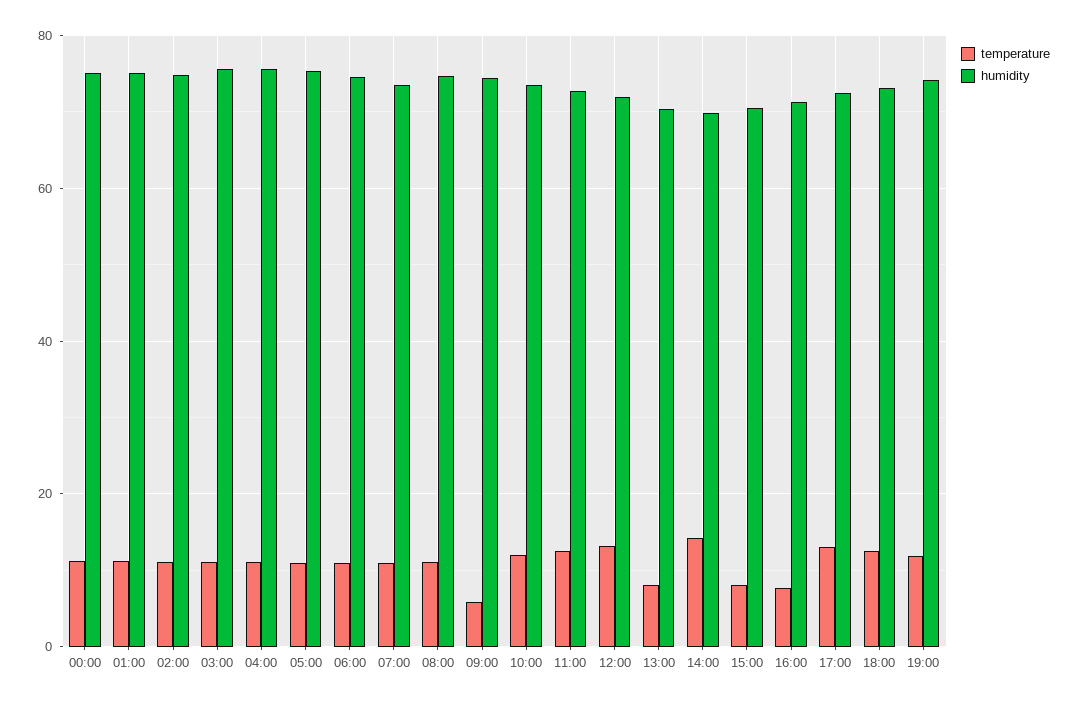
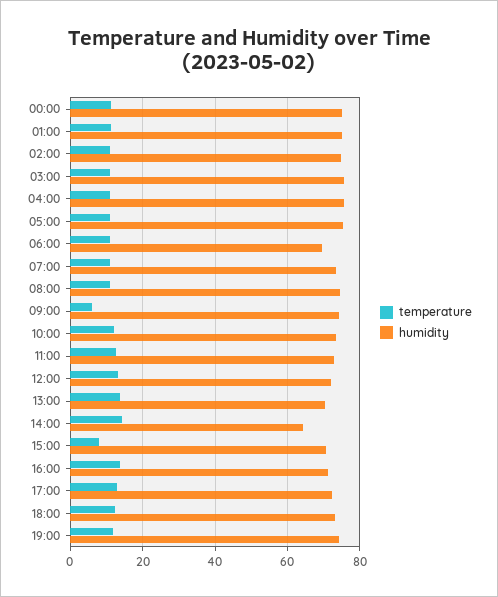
humidity, 06:00: 74 -> 70
temperature, 13:00: 8 -> 14
humidity, 14:00: 70 -> 64
temperature, 16:00: 8 -> 14

